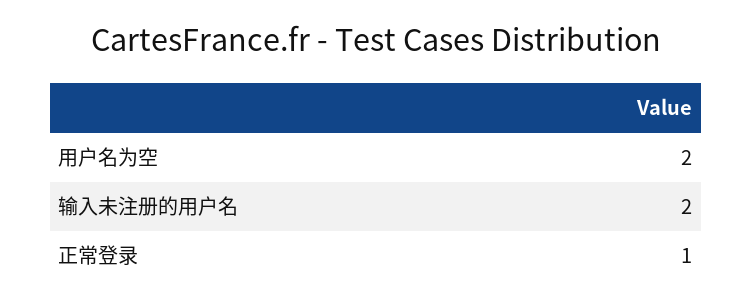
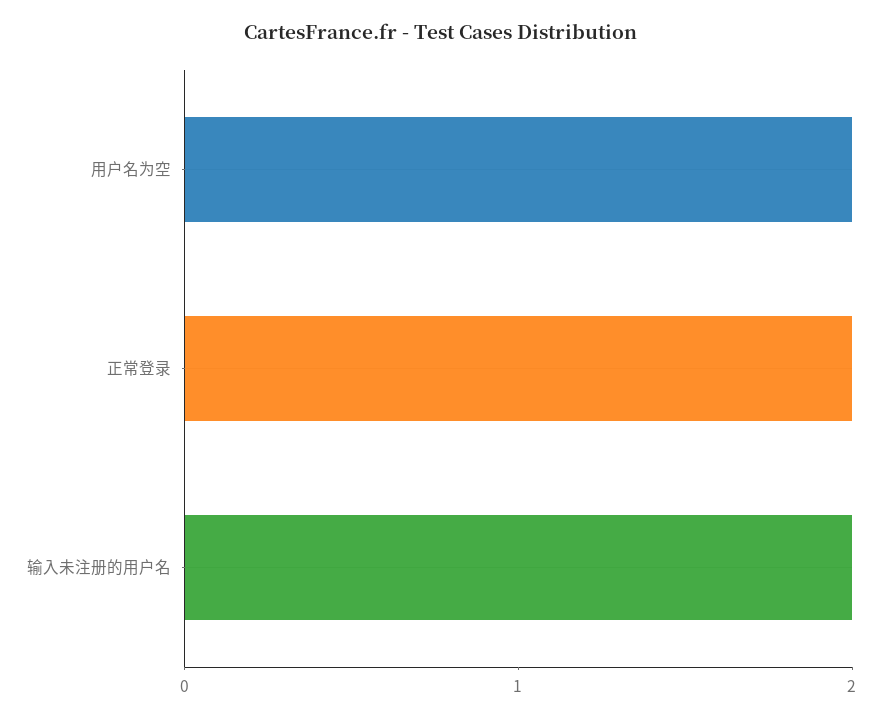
正常登录: 1 -> 2

